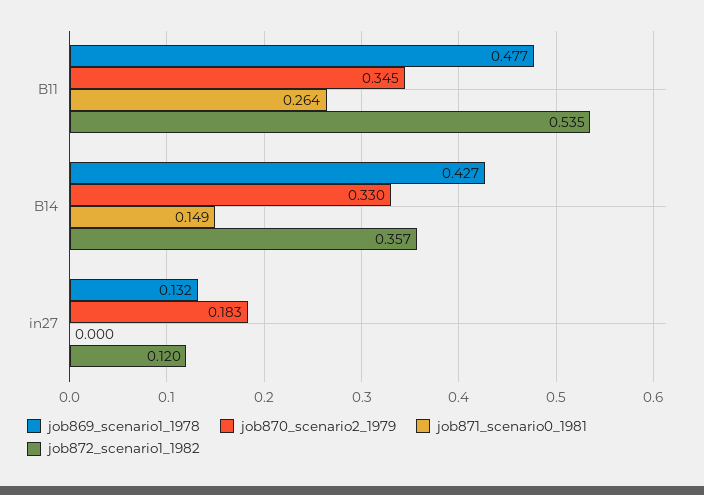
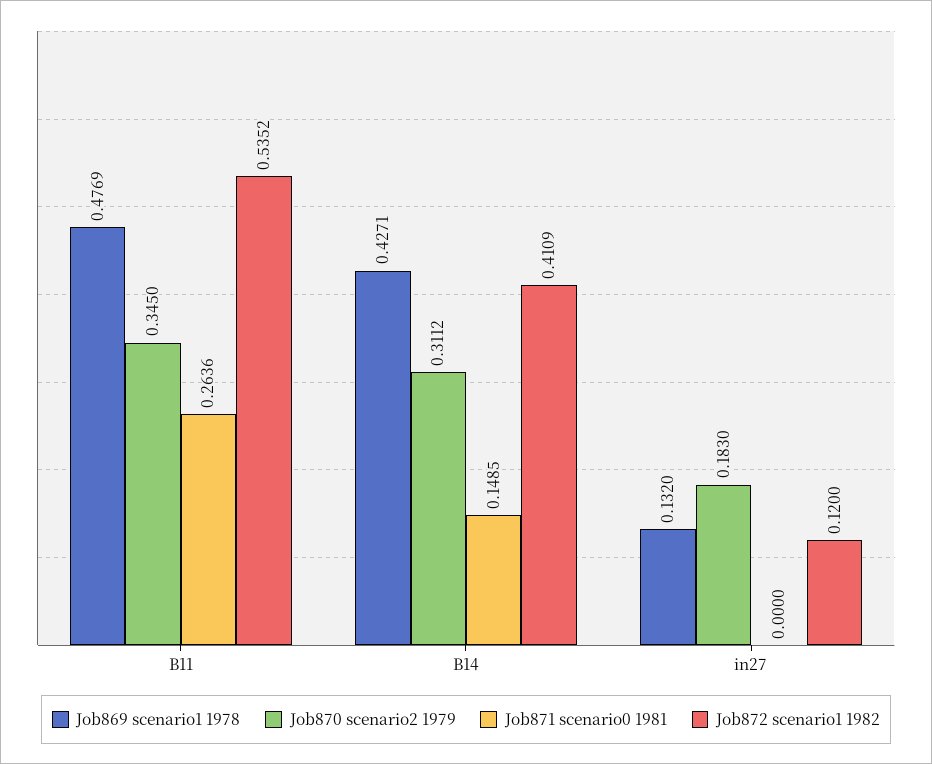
job870_scenario2_1979, B14: 0.33 -> 0.3112
job872_scenario1_1982, B14: 0.357 -> 0.4109

